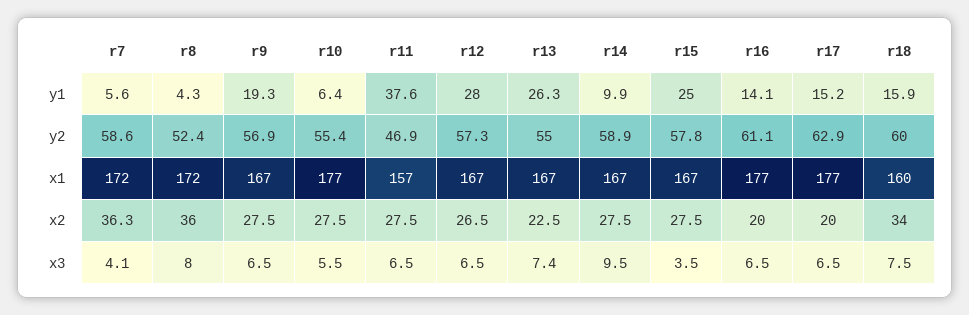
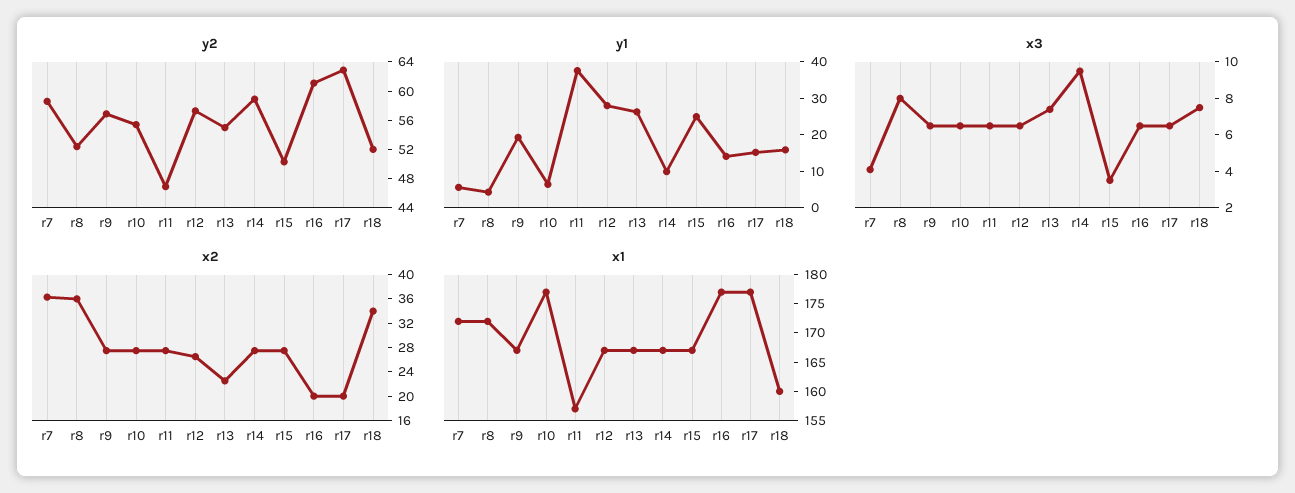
y2, r15: 57.8 -> 50
y2, r18: 60 -> 52
x3, r10: 5.5 -> 6.5

